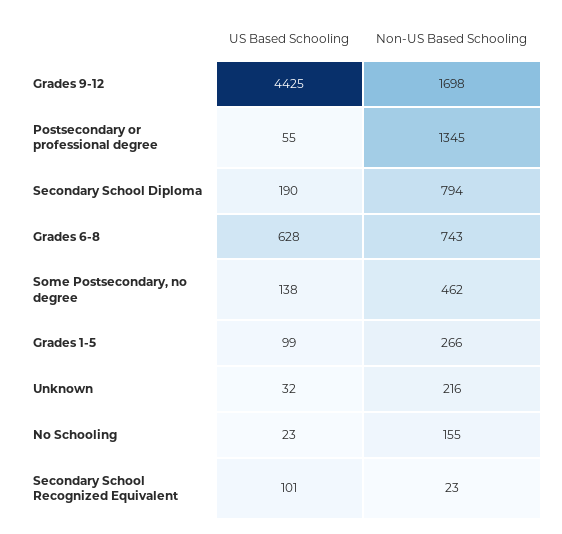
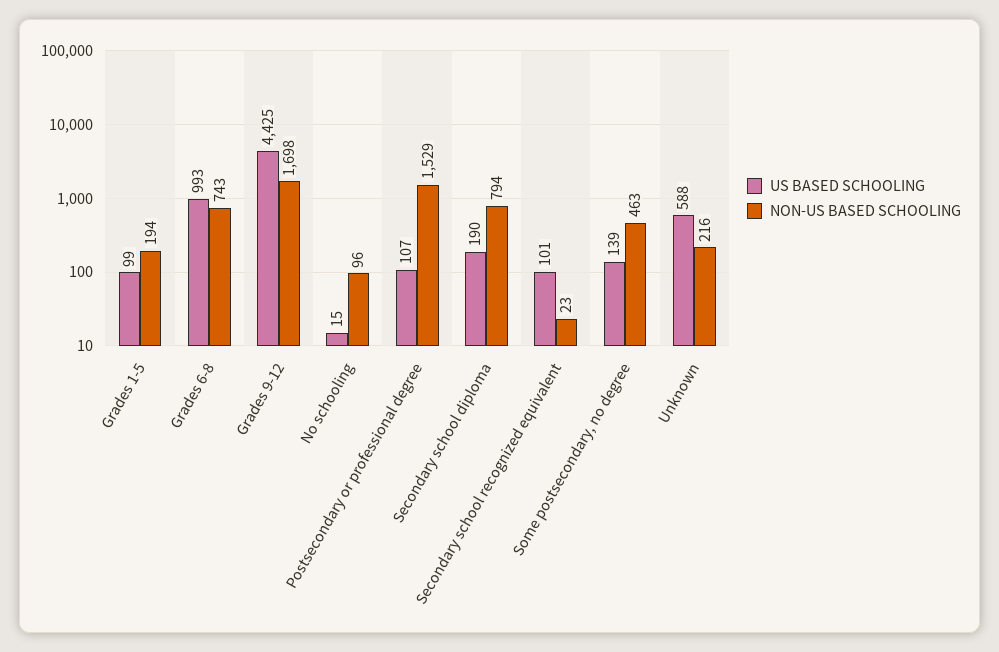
US Based Schooling, Postsecondary or professional degree: 55 -> 107
Non-US Based Schooling, Postsecondary or professional degree: 1345 -> 1529
US Based Schooling, Grades 6-8: 628 -> 993
US Based Schooling, Some Postsecondary, no degree: 138 -> 139
Non-US Based Schooling, Some Postsecondary, no degree: 462 -> 463
Non-US Based Schooling, Grades 1-5: 266 -> 194
US Based Schooling, Unknown: 32 -> 588
US Based Schooling, No Schooling: 23 -> 15
Non-US Based Schooling, No Schooling: 155 -> 96

